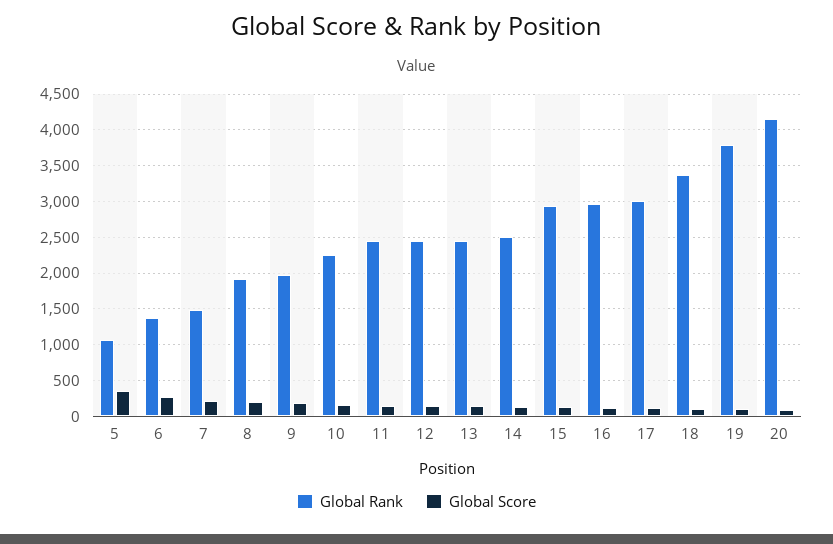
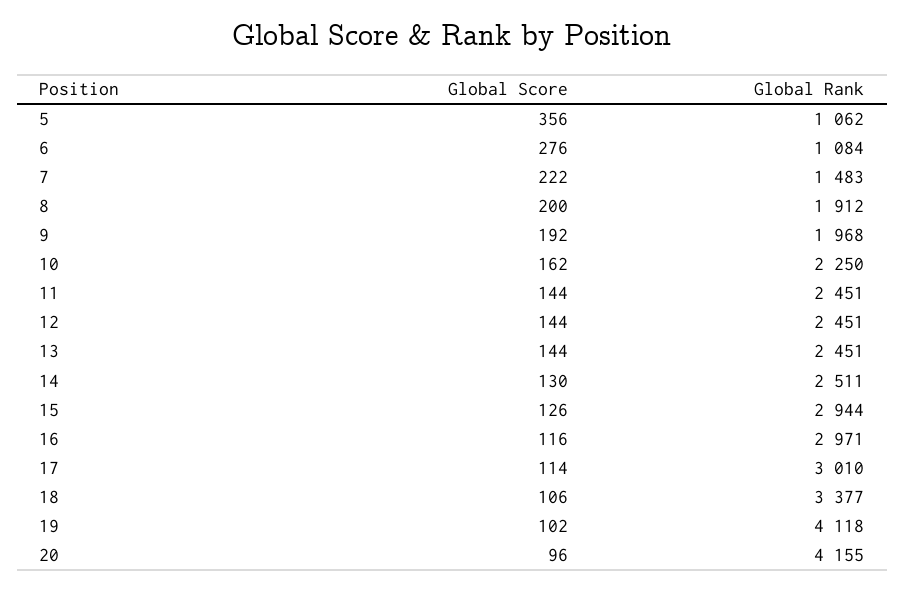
Global Rank, 6: 1400 -> 1084
Global Rank, 19: 3800 -> 4118

